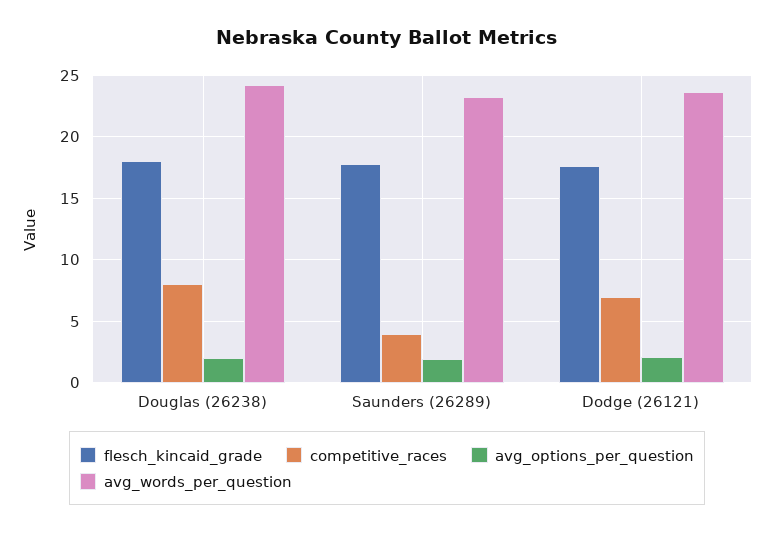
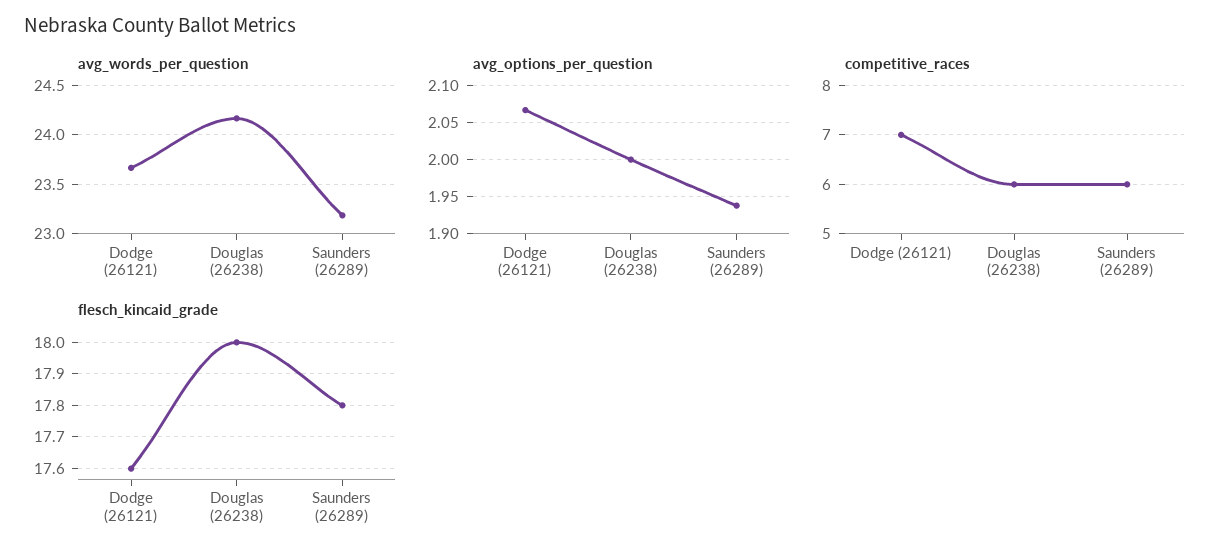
competitive_races, Douglas (26238): 8 -> 6
competitive_races, Saunders (26289): 4 -> 6

